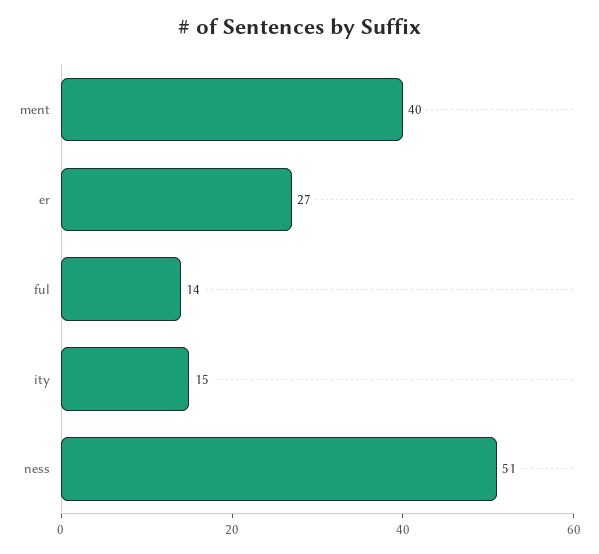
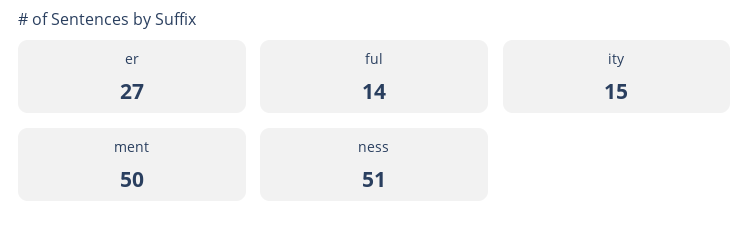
ment: 40 -> 50

